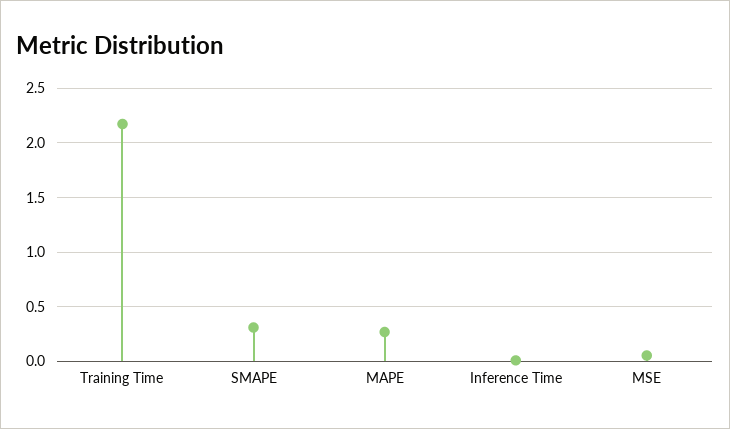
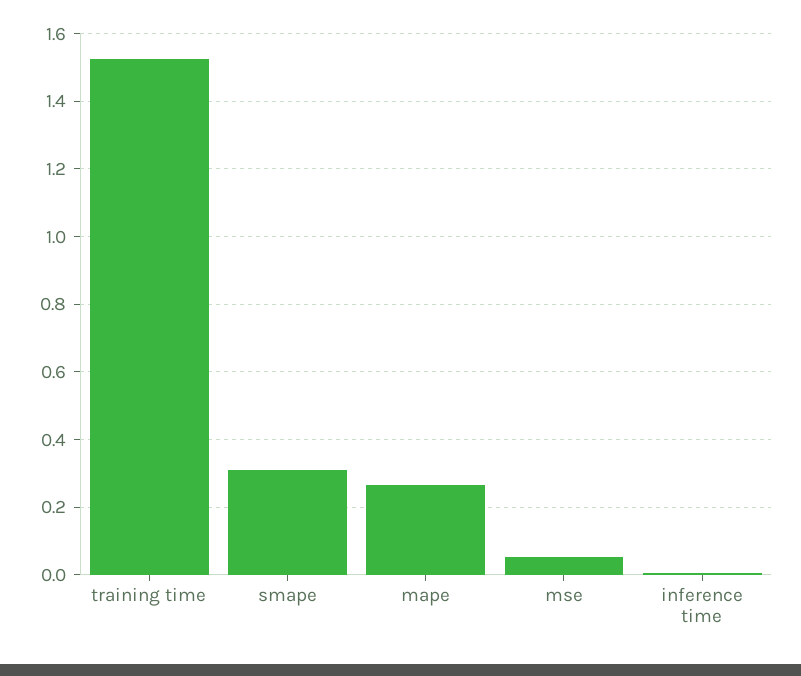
Training Time: 2.2 -> 1.52

